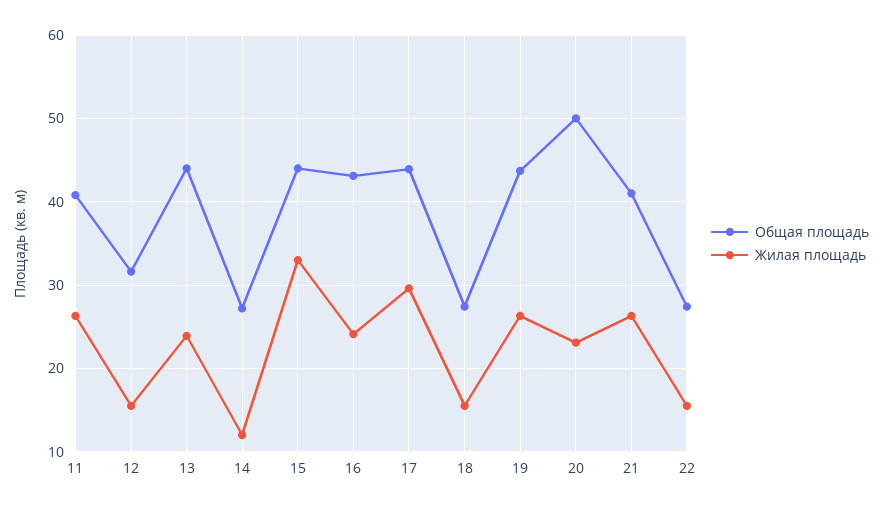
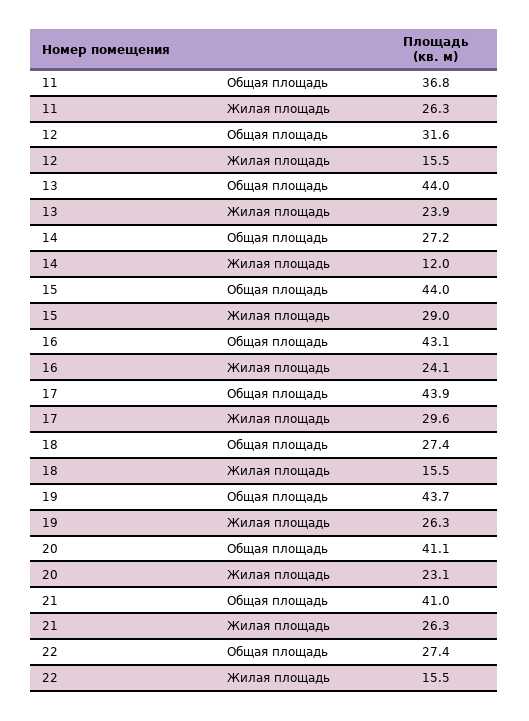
Общая площадь, 11: 41 -> 36.8
Жилая площадь, 15: 33 -> 29
Общая площадь, 20: 50 -> 41.1

